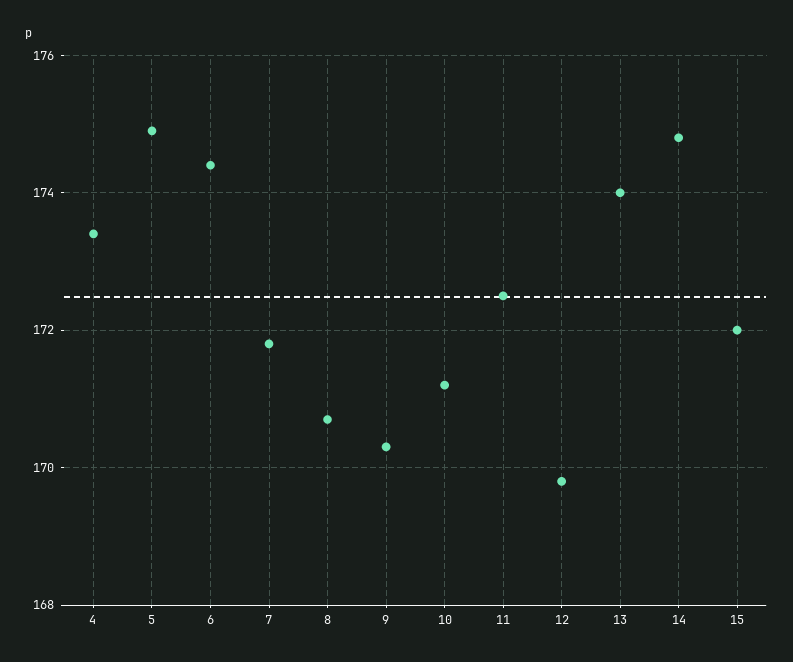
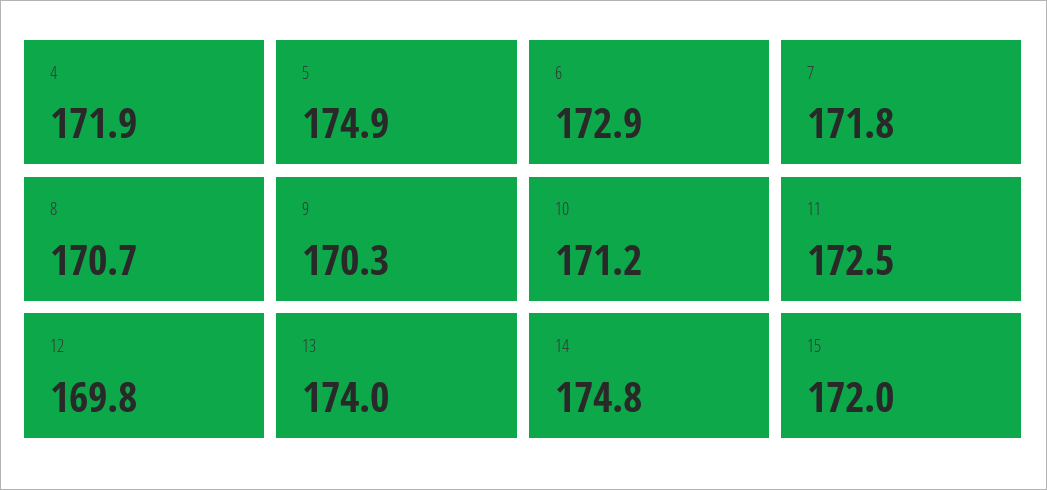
4: 173.5 -> 171.9
6: 174.5 -> 172.9

